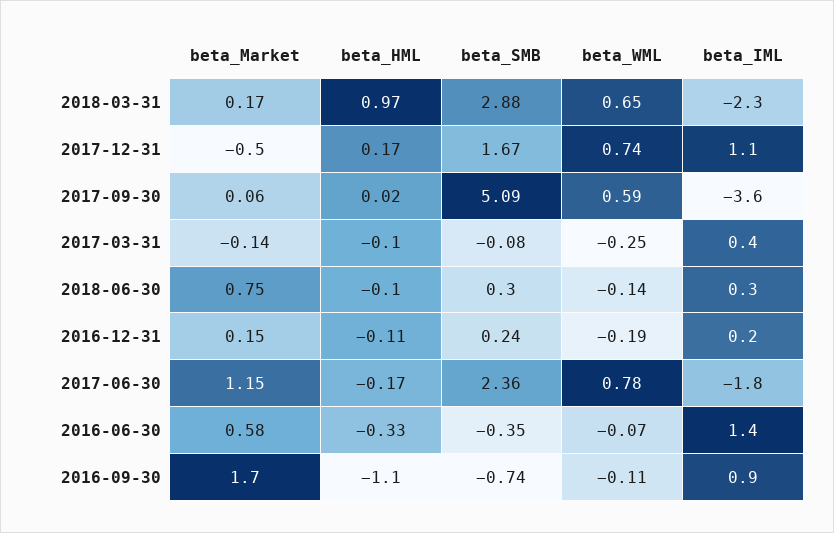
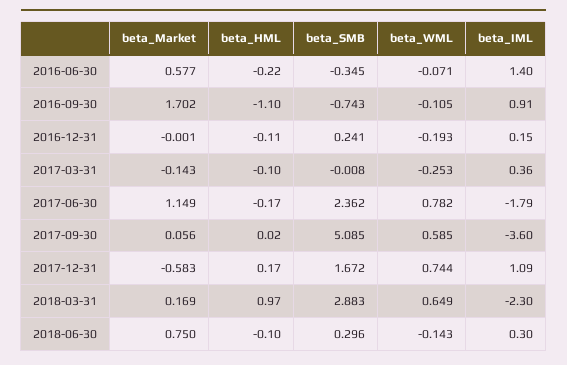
beta_Market, 2017-12-31: -0.5 -> -0.583
beta_SMB, 2017-03-31: -0.08 -> -0.008
beta_Market, 2016-12-31: 0.15 -> -0.001
beta_HML, 2016-06-30: -0.33 -> -0.22

